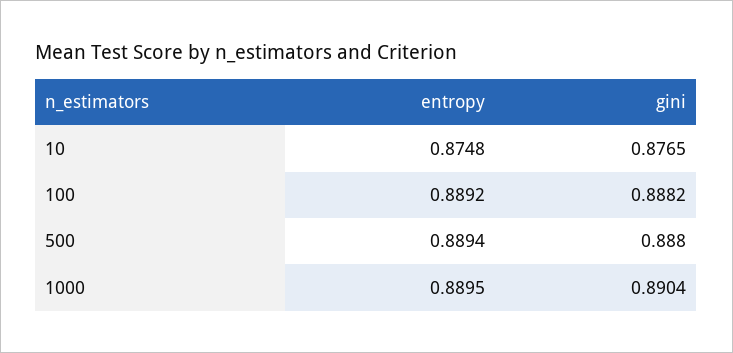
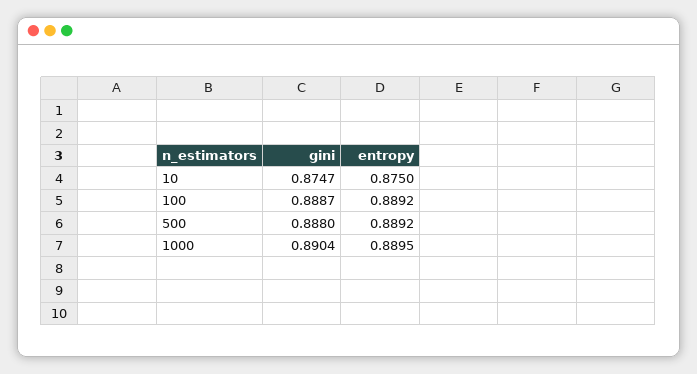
entropy, 10: 0.8748 -> 0.875
gini, 10: 0.8765 -> 0.8747
gini, 100: 0.8882 -> 0.8887
entropy, 500: 0.8894 -> 0.8892

